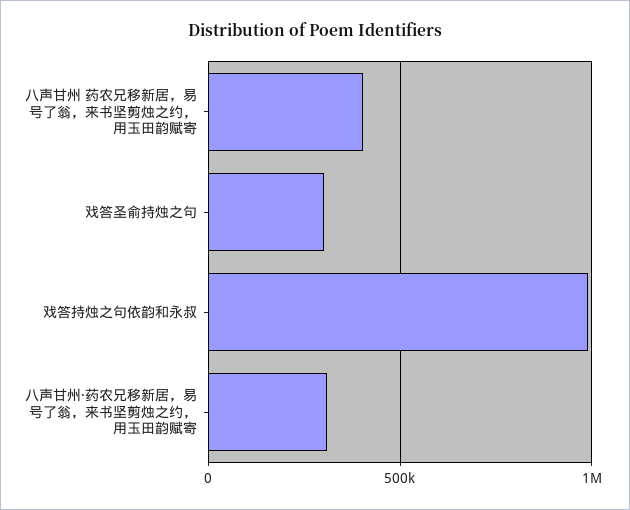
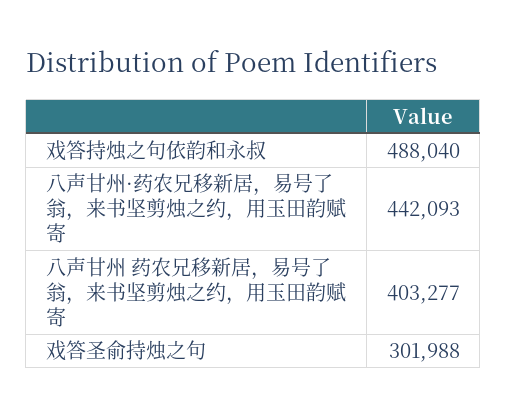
戏答持烛之句依韵和永叔: 1000000 -> 488040
八声甘州·药农兄移新居，易号了翁，来书坚剪烛之约，用玉田韵赋寄: 300000 -> 442093

